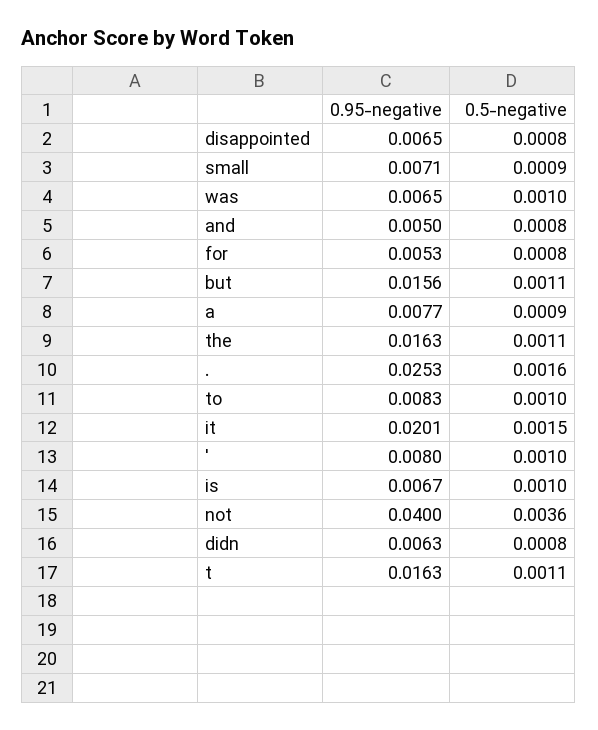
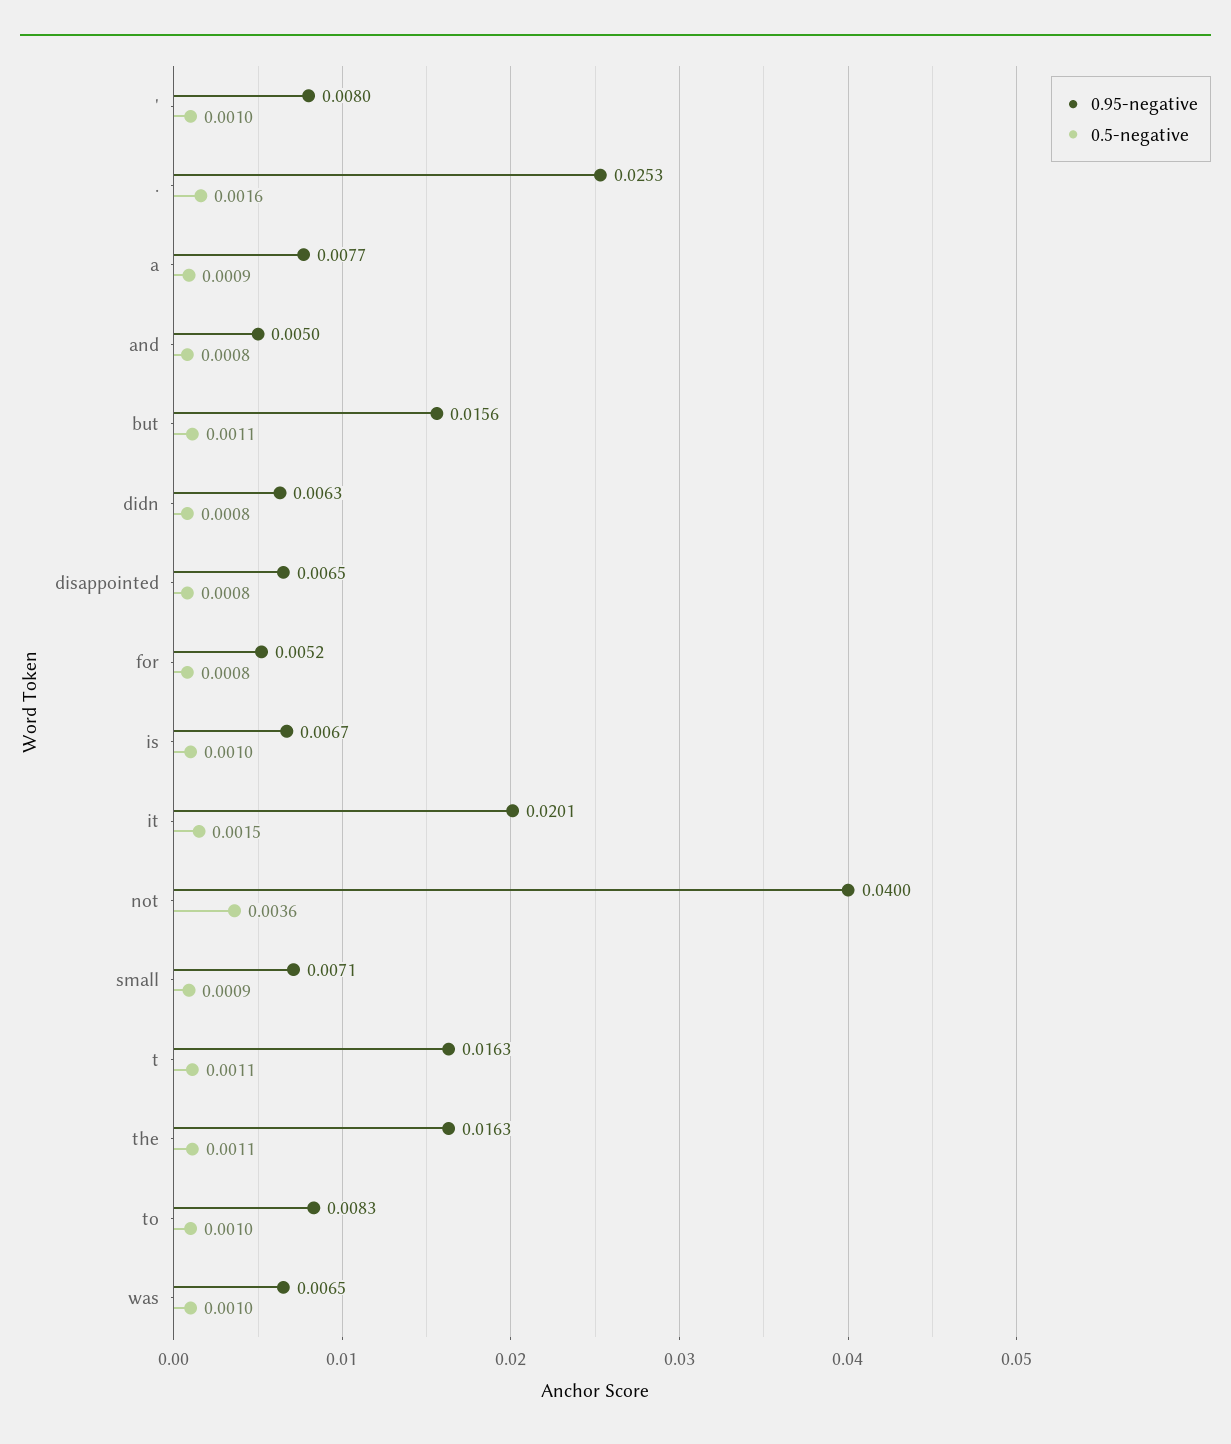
0.95-negative, for: 0.0053 -> 0.0052

